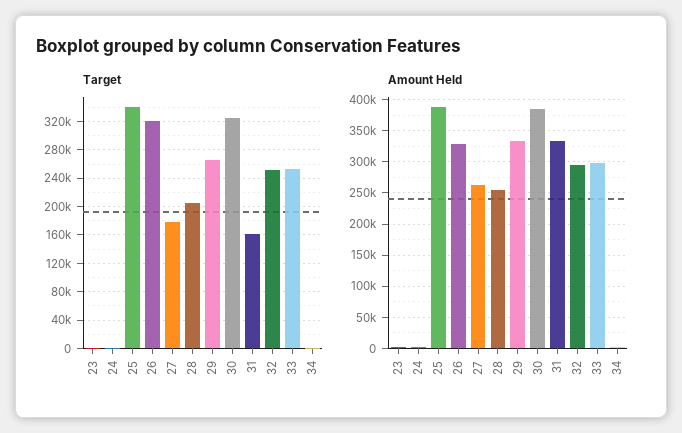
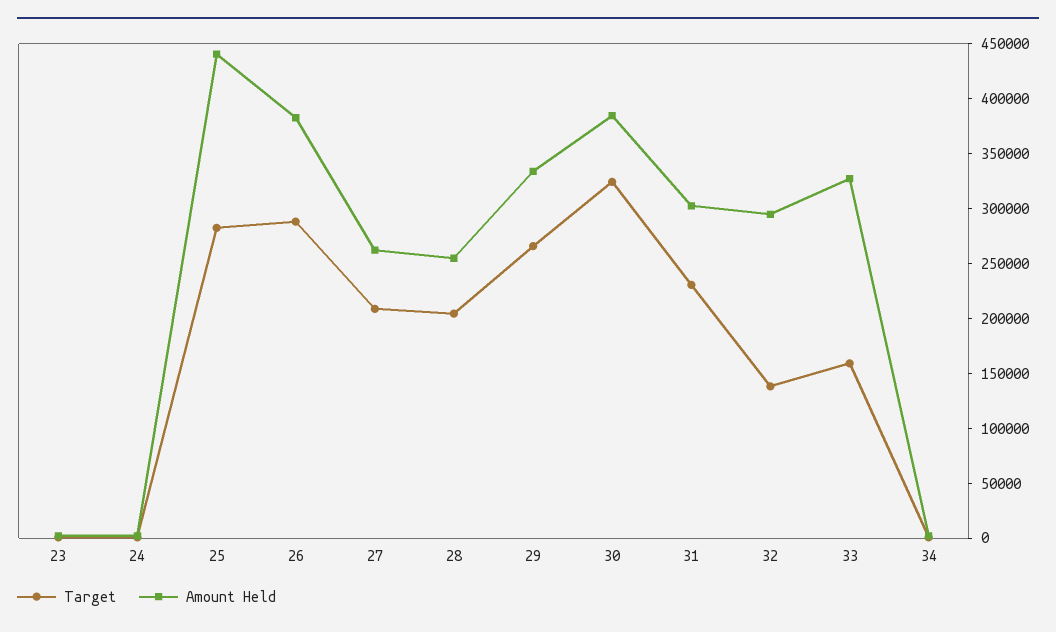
Target, 25: 340000 -> 280000
Target, 26: 320000 -> 290000
Target, 27: 180000 -> 210000
Target, 31: 160000 -> 230000
Target, 32: 250000 -> 140000
Target, 33: 250000 -> 160000
Amount Held, 25: 390000 -> 440000
Amount Held, 26: 330000 -> 380000
Amount Held, 31: 330000 -> 300000
Amount Held, 33: 300000 -> 330000

